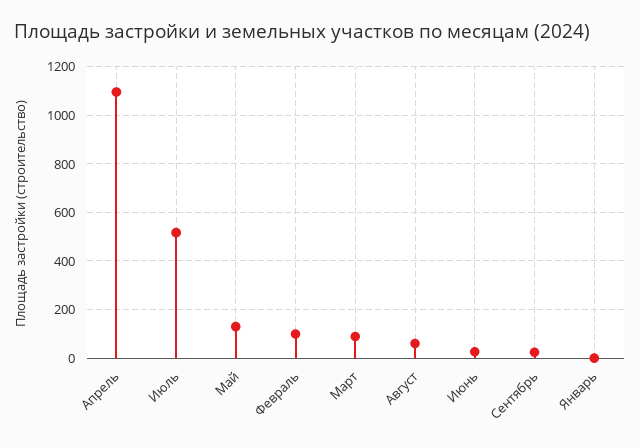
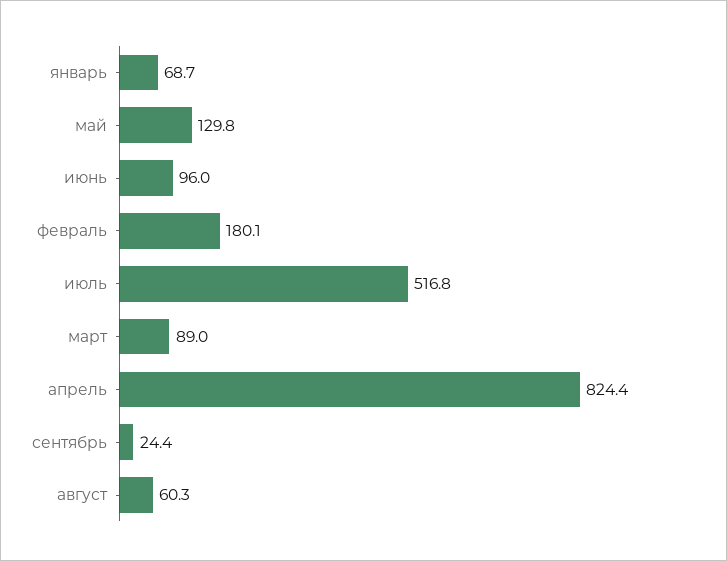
Апрель: 1100 -> 824.4
Февраль: 100 -> 180.1
Июнь: 25 -> 96
Январь: 0 -> 68.7

